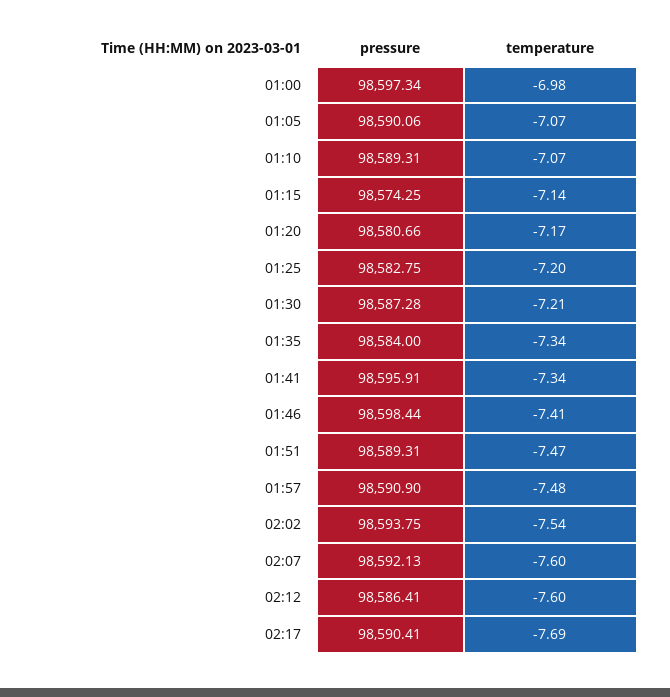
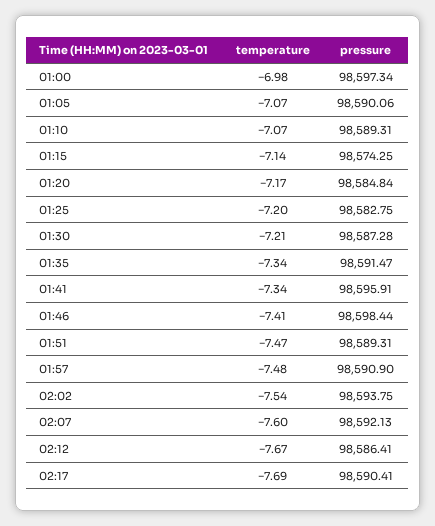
pressure, 01:20: 98580.66 -> 98584.84
pressure, 01:35: 98584 -> 98591.47
temperature, 02:12: -7.6 -> -7.67

